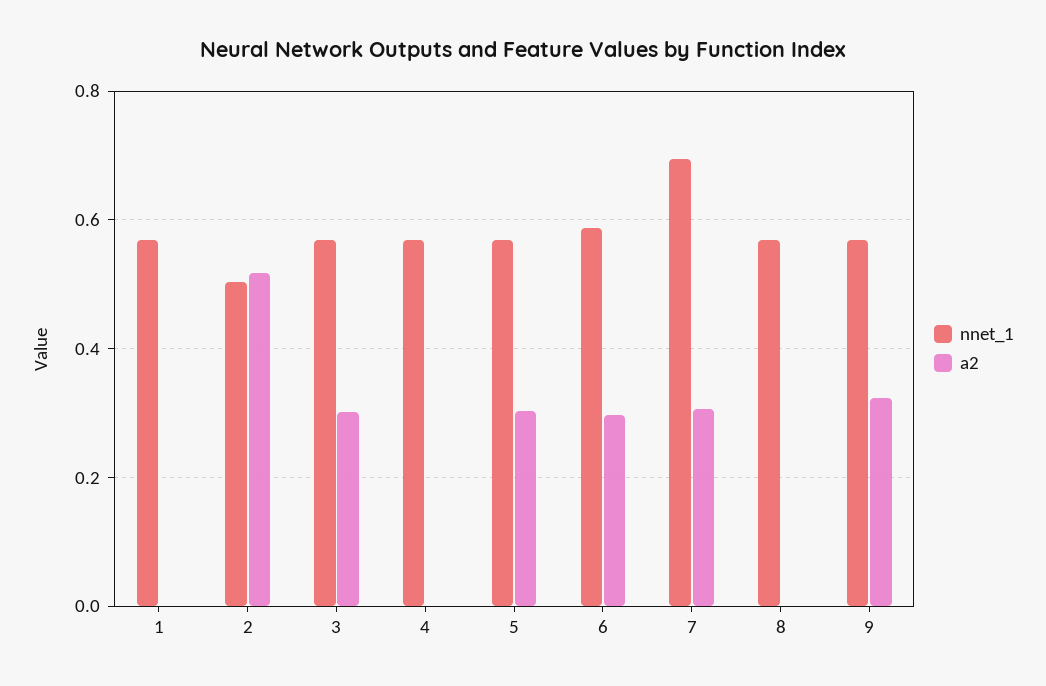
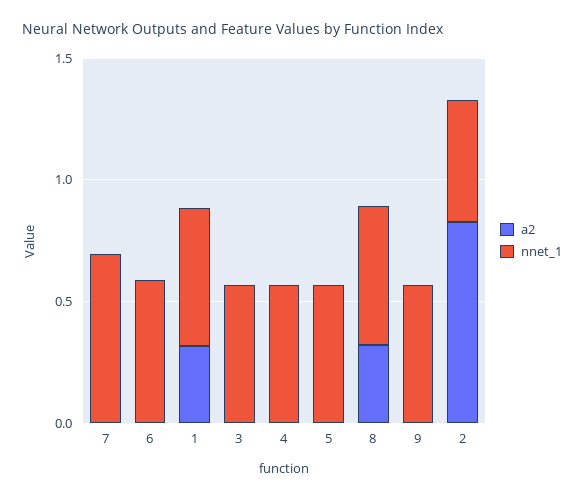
a2, 1: 0 -> 0.3
a2, 2: 0.52 -> 0.8
a2, 3: 0.3 -> 0
a2, 5: 0.3 -> 0
a2, 6: 0.3 -> 0
a2, 7: 0.3 -> 0
a2, 8: 0 -> 0.3
a2, 9: 0.32 -> 0

